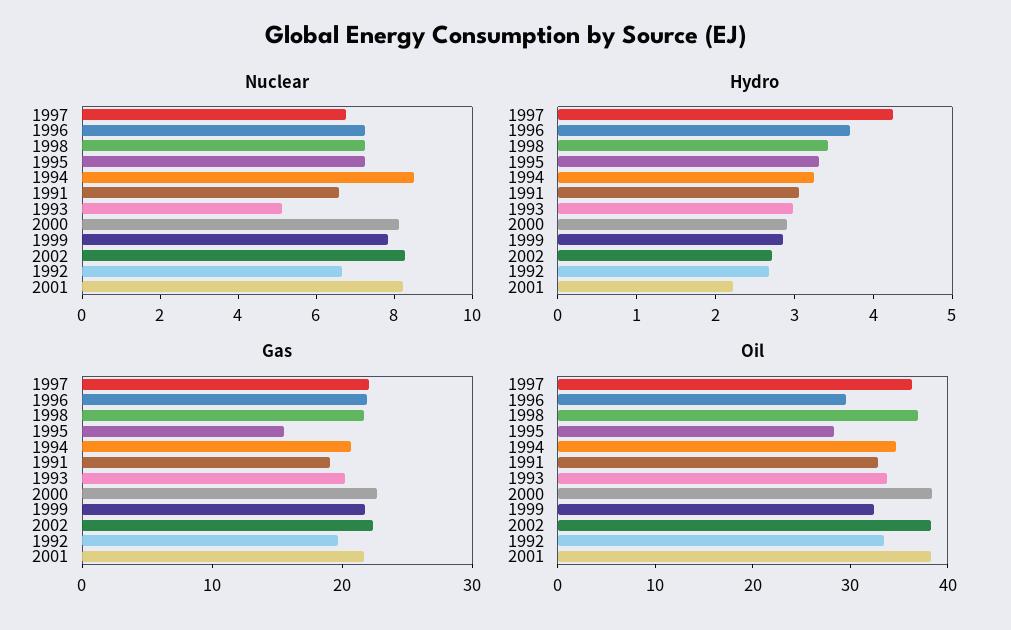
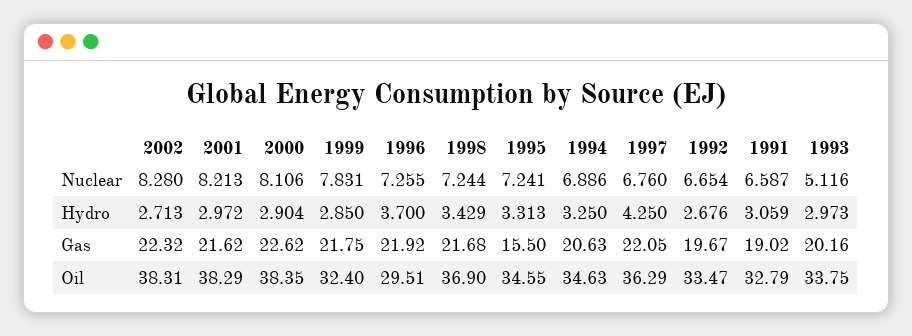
Nuclear, 1994: 8.5 -> 6.886
Hydro, 2001: 2.2 -> 2.972
Oil, 1995: 28 -> 34.55

